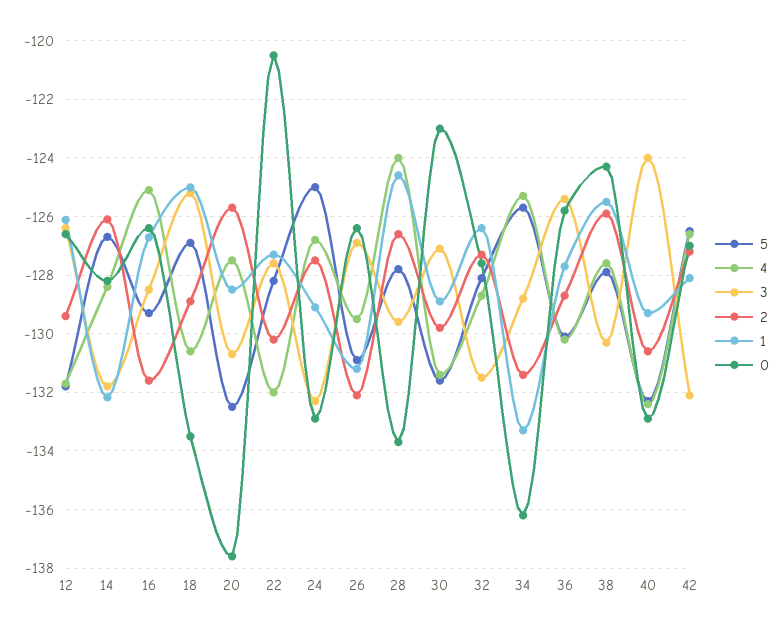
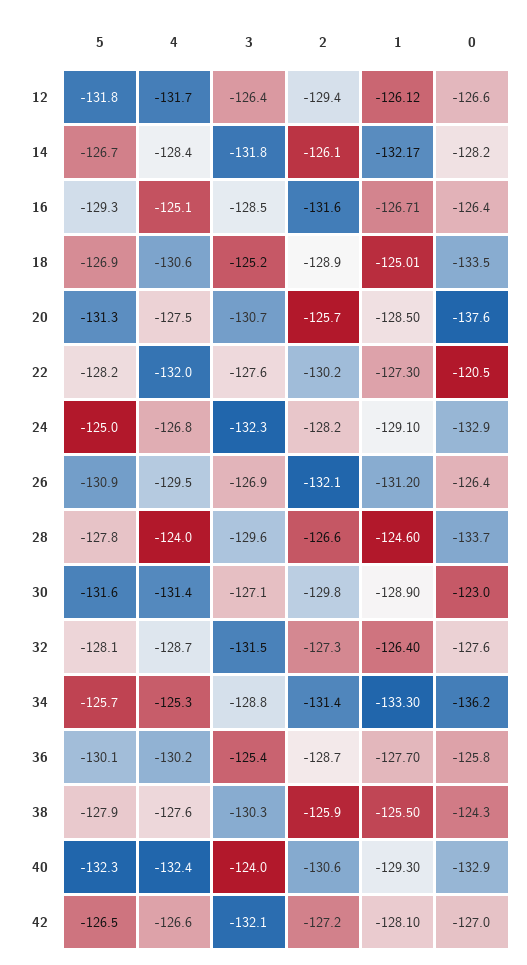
5, 20: -132.5 -> -131.3
2, 24: -127.5 -> -128.2

